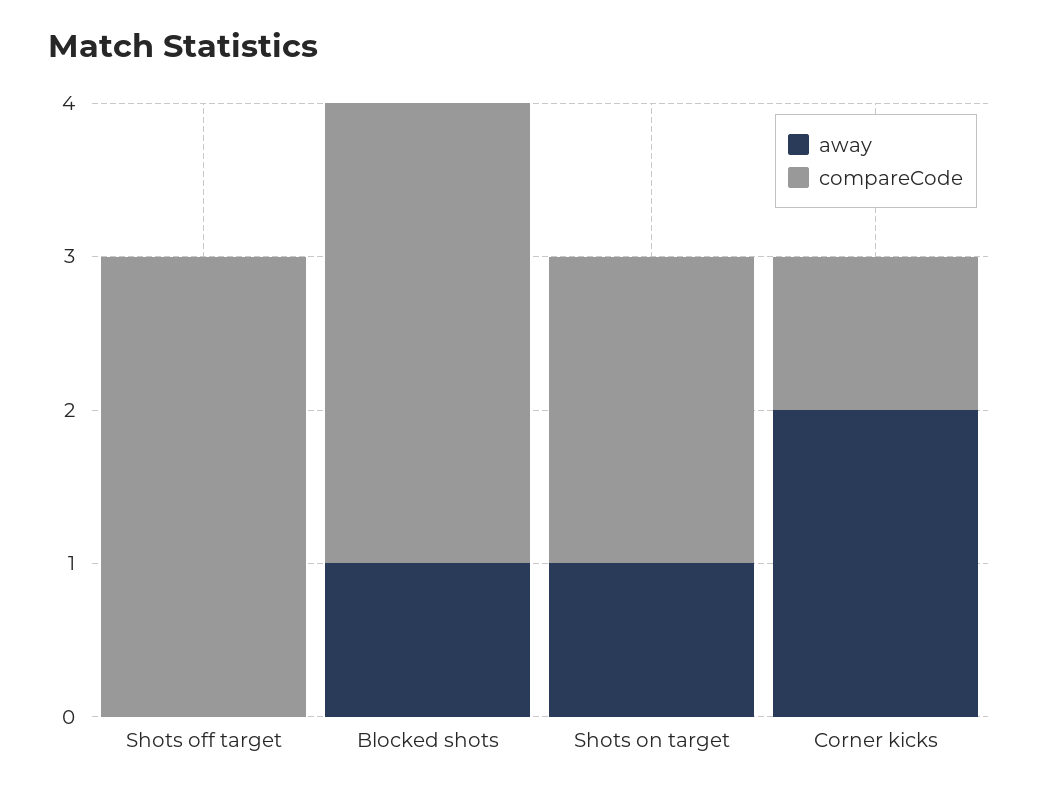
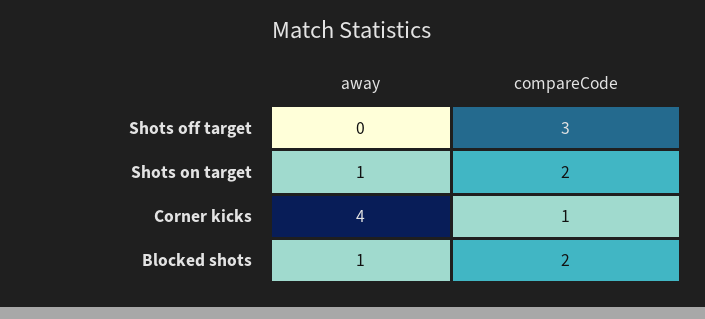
compareCode, Blocked shots: 3 -> 2
away, Corner kicks: 2 -> 4

